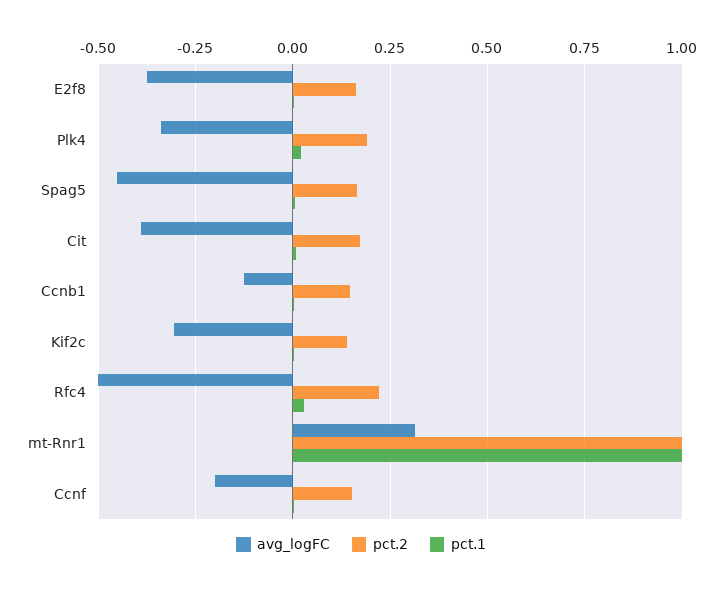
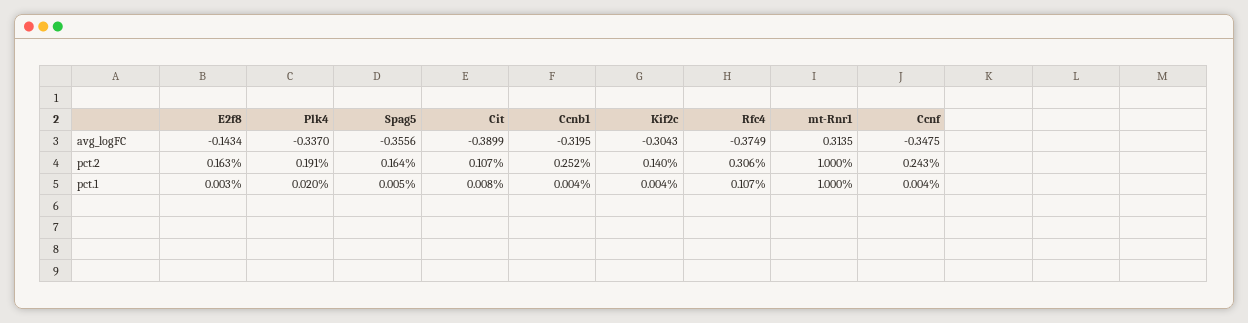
avg_logFC, E2f8: -0.375 -> -0.1434
avg_logFC, Spag5: -0.45 -> -0.3556
pct.2, Cit: 0.175 -> 0.107
avg_logFC, Ccnb1: -0.125 -> -0.3195
pct.2, Ccnb1: 0.15 -> 0.252
avg_logFC, Rfc4: -0.5 -> -0.3749
pct.2, Rfc4: 0.225 -> 0.306
pct.1, Rfc4: 0.025 -> 0.107
avg_logFC, Ccnf: -0.2 -> -0.3475
pct.2, Ccnf: 0.15 -> 0.243

